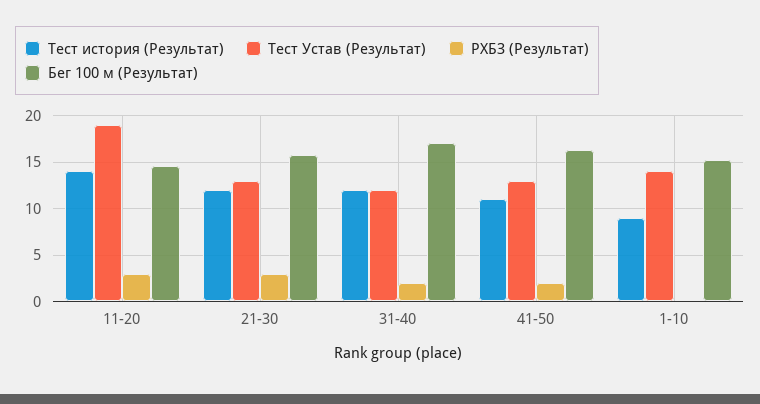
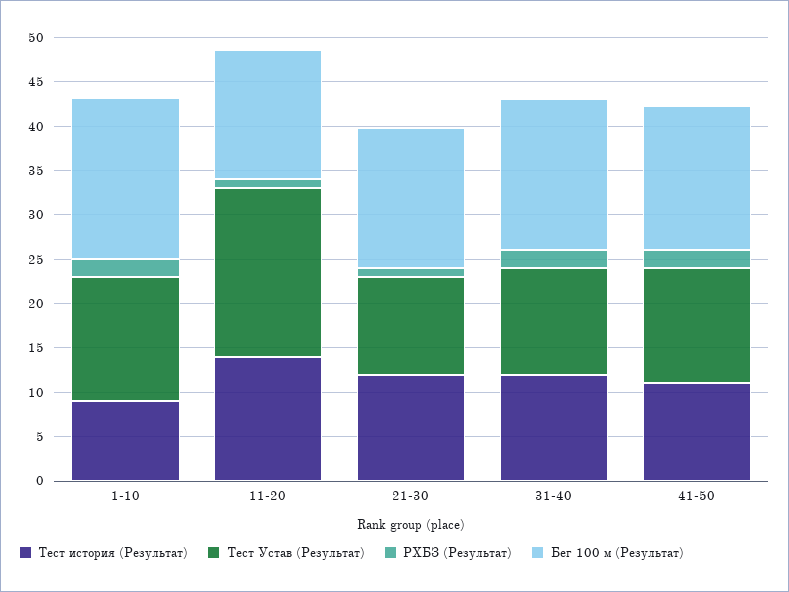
РХБЗ (Результат), 11-20: 3 -> 1
Тест Устав (Результат), 21-30: 13 -> 11
РХБЗ (Результат), 21-30: 3 -> 1
РХБЗ (Результат), 1-10: 0 -> 2
Бег 100 м (Результат), 1-10: 15 -> 18

